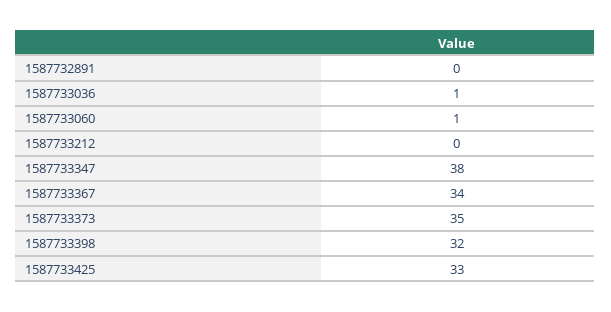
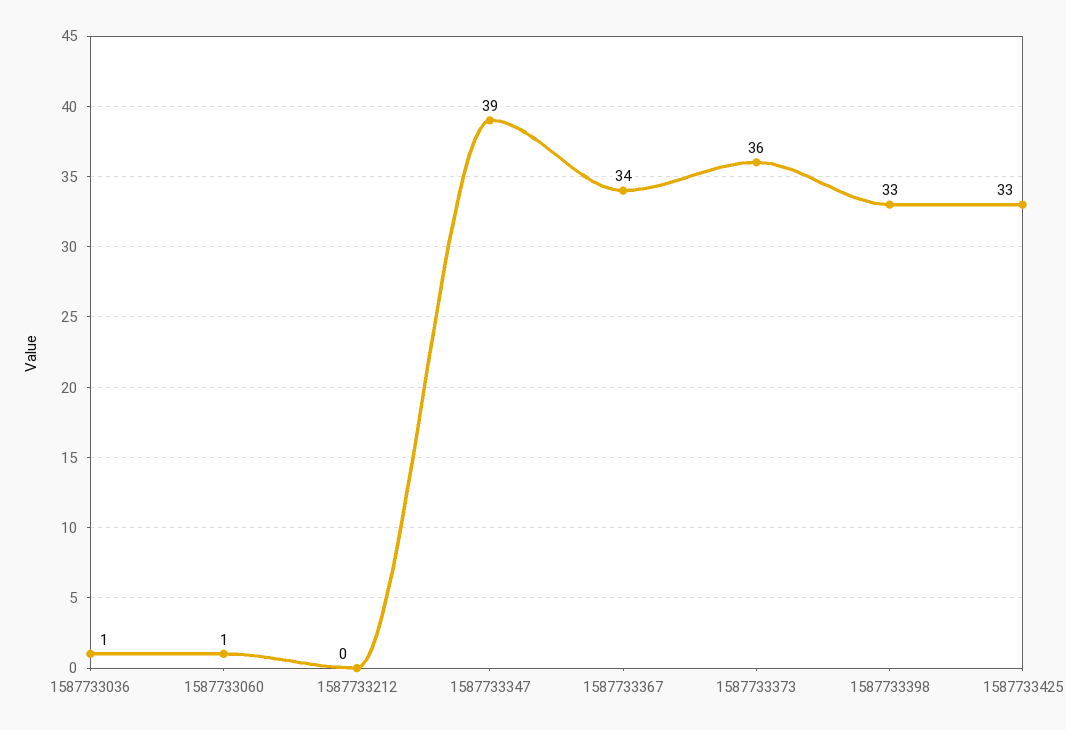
1587732891: 0 -> none
1587733347: 38 -> 39
1587733373: 35 -> 36
1587733398: 32 -> 33

